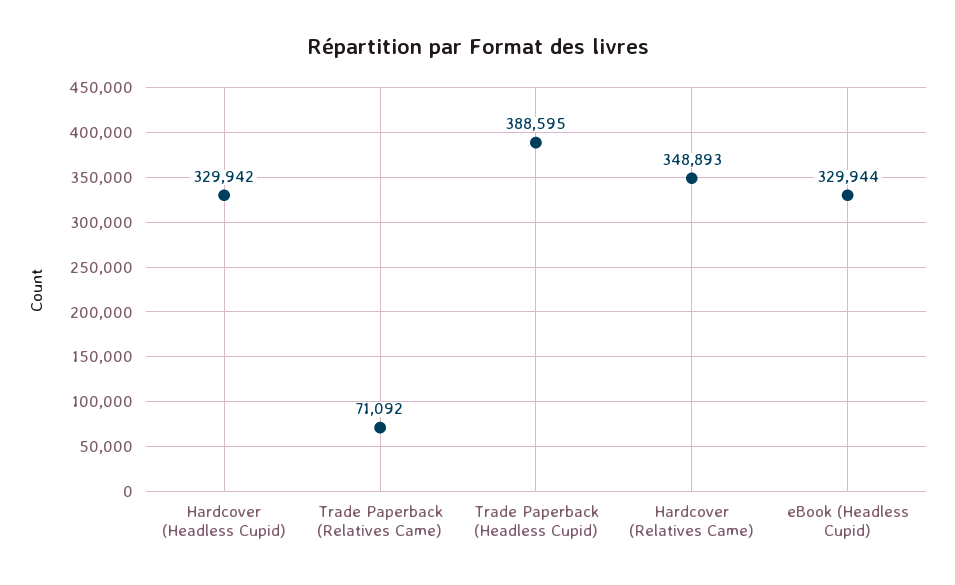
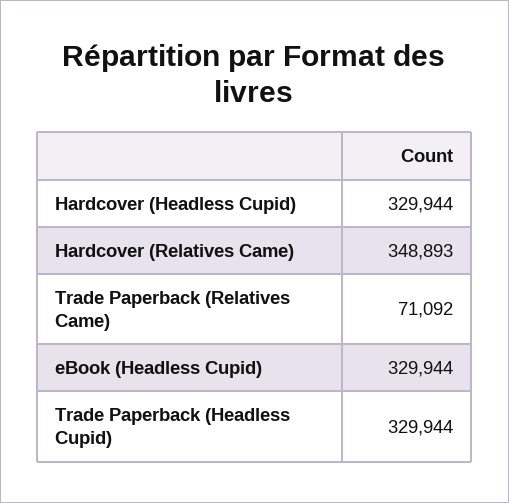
Hardcover (Headless Cupid): 329942 -> 329944
Trade Paperback (Headless Cupid): 388595 -> 329944

